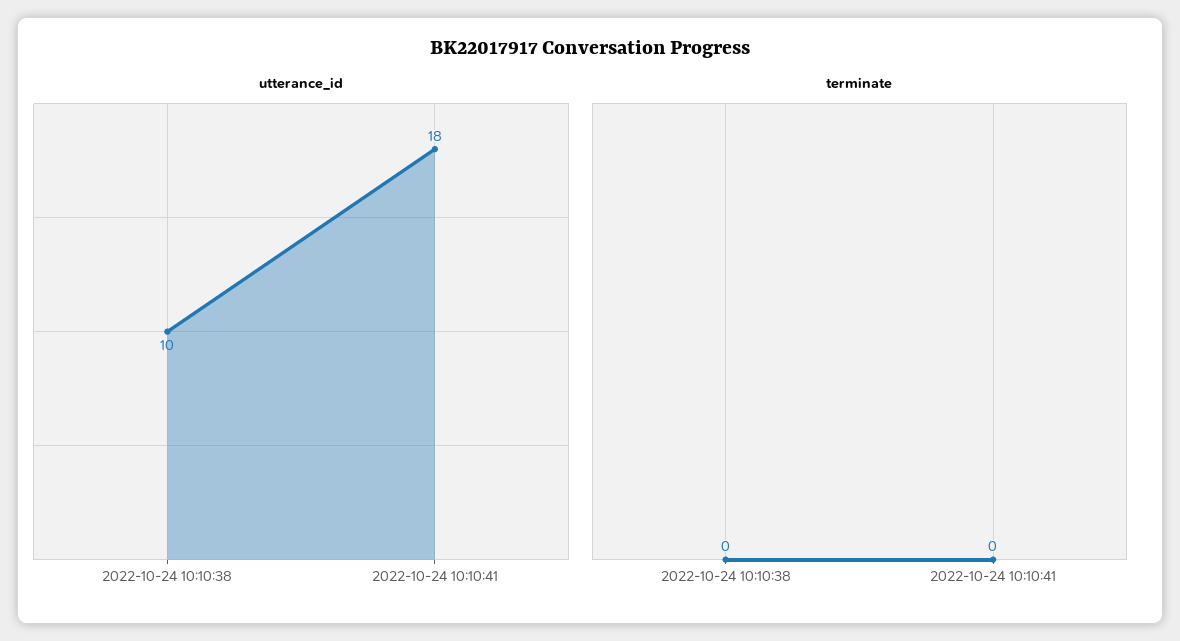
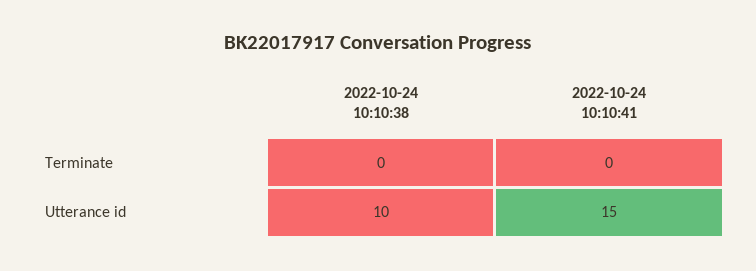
utterance_id, 2022-10-24 10:10:41: 18 -> 15

